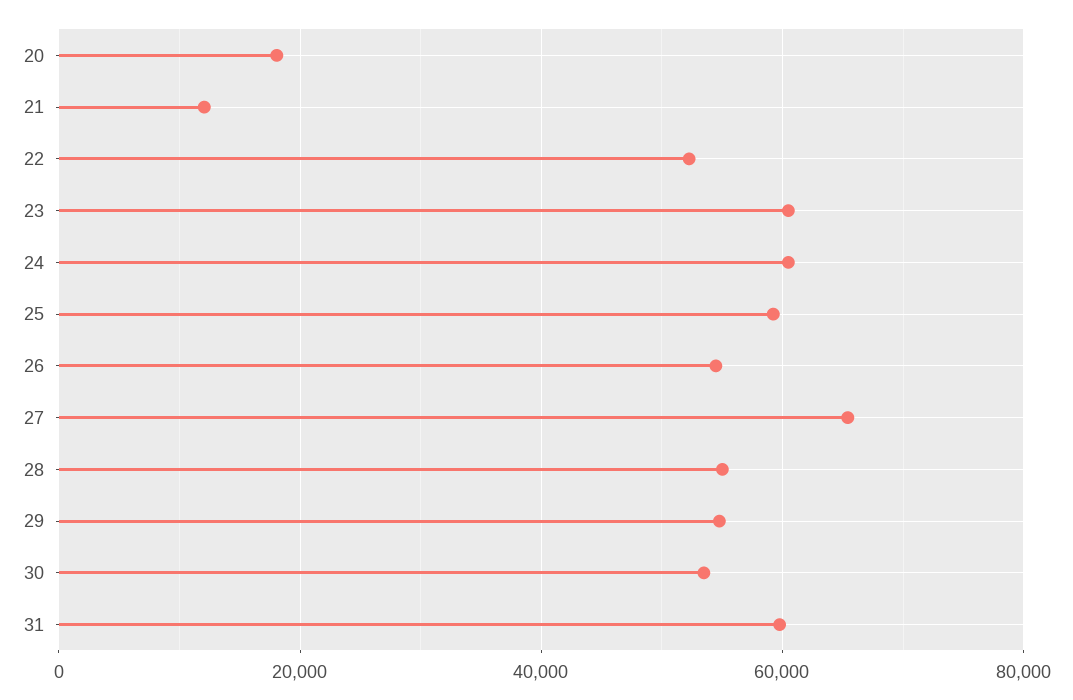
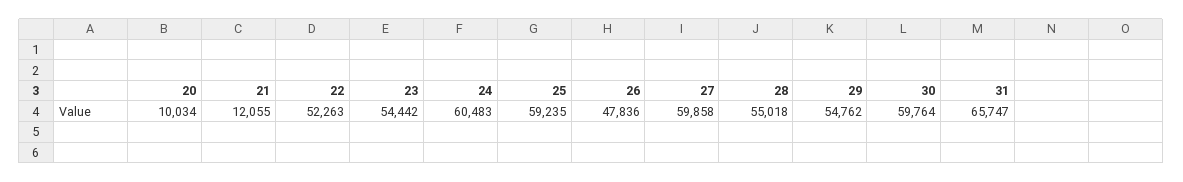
20: 18000 -> 10034
23: 60000 -> 54442
26: 54000 -> 47836
27: 66000 -> 59858
30: 54000 -> 59764
31: 60000 -> 65747

